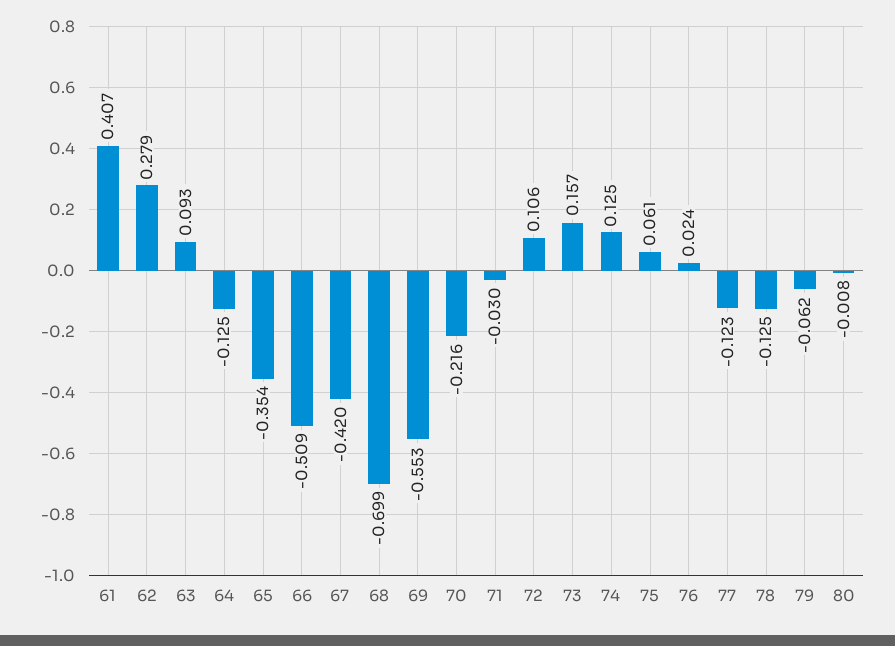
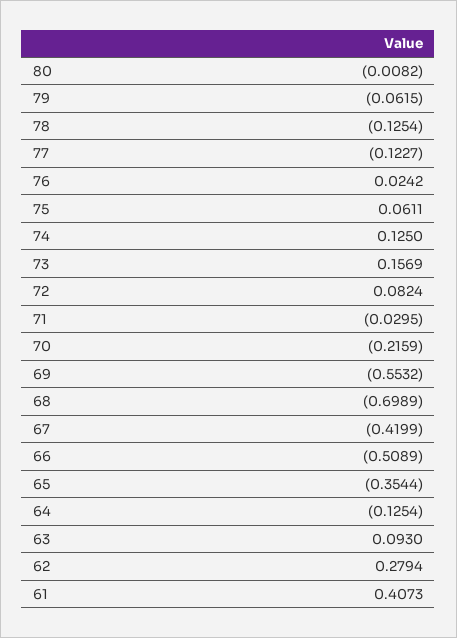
72: 0.106 -> 0.0824

